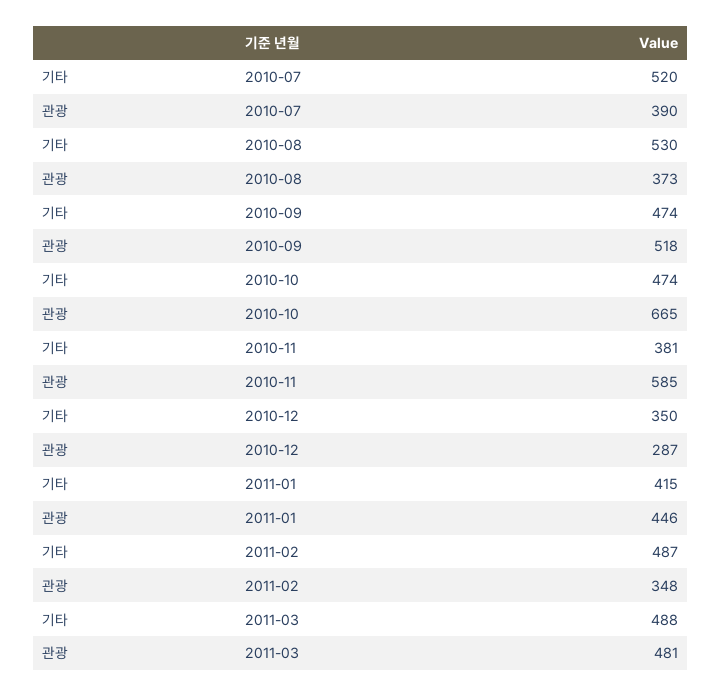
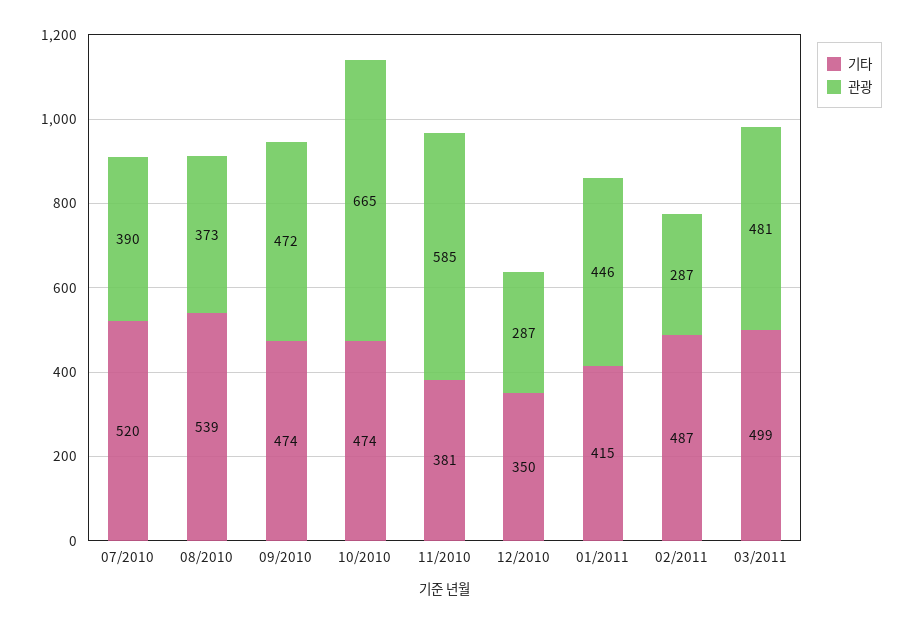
기타, 2010-08: 530 -> 539
관광, 2010-09: 518 -> 472
관광, 2011-02: 348 -> 287
기타, 2011-03: 488 -> 499

